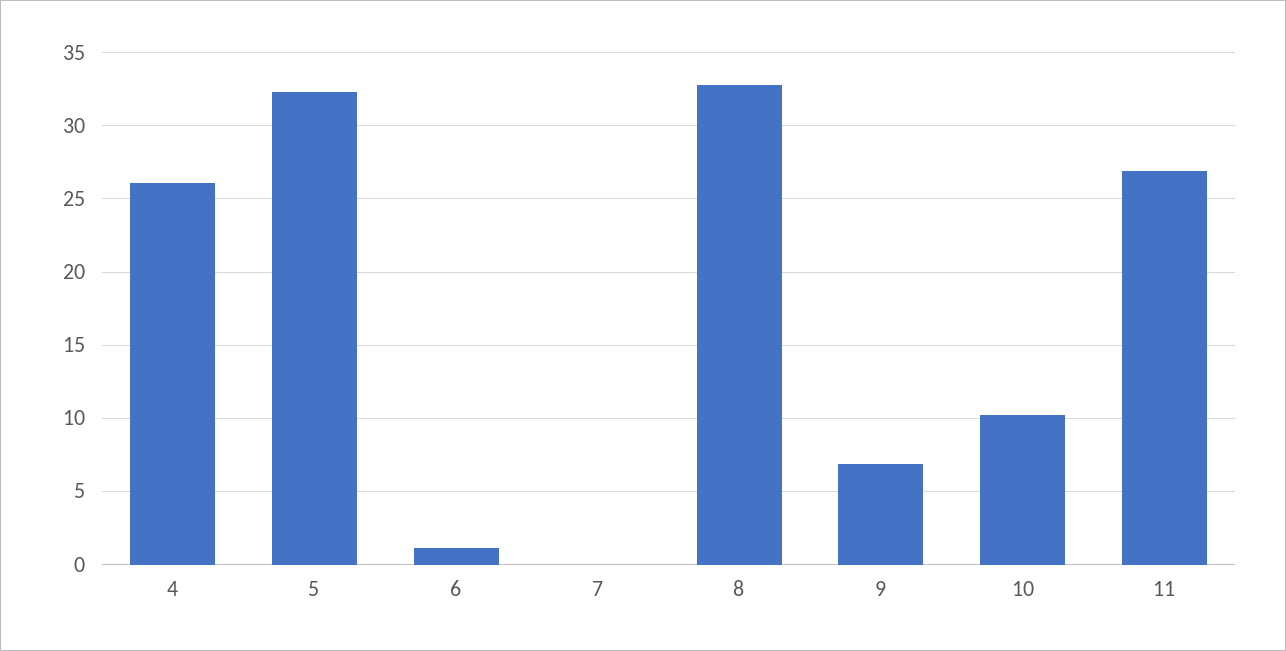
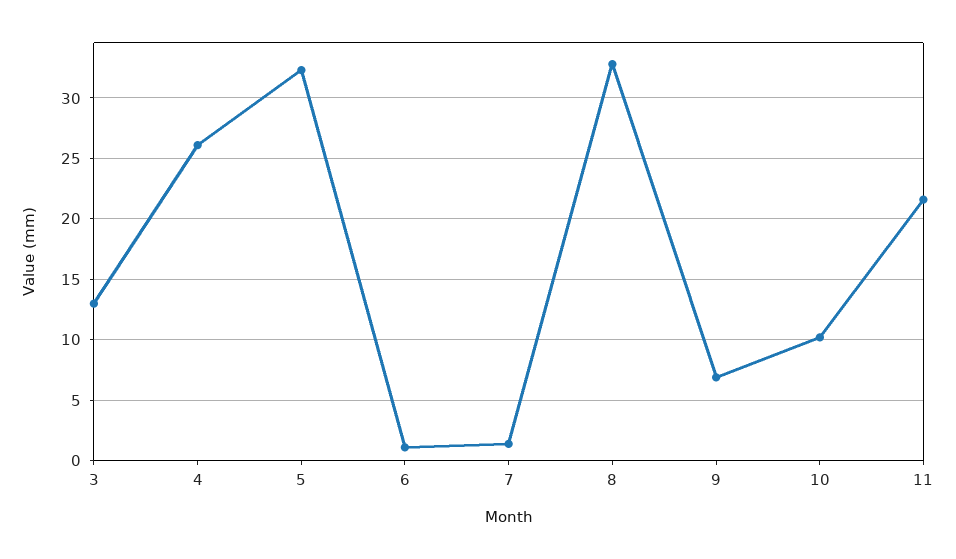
7: 0 -> 1.5
11: 27 -> 21.5
3: none -> 13

